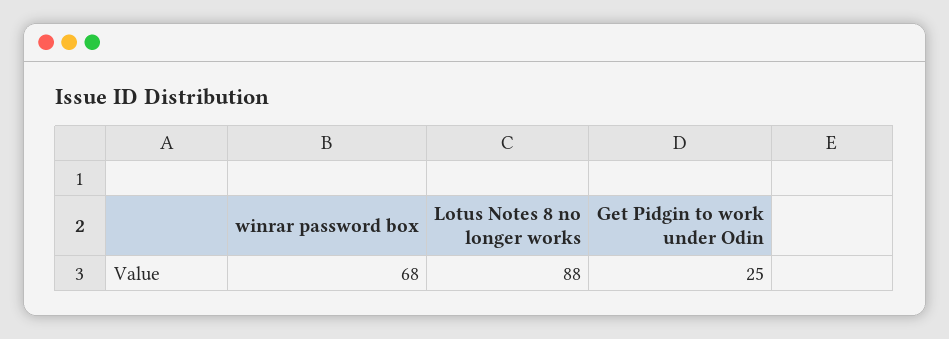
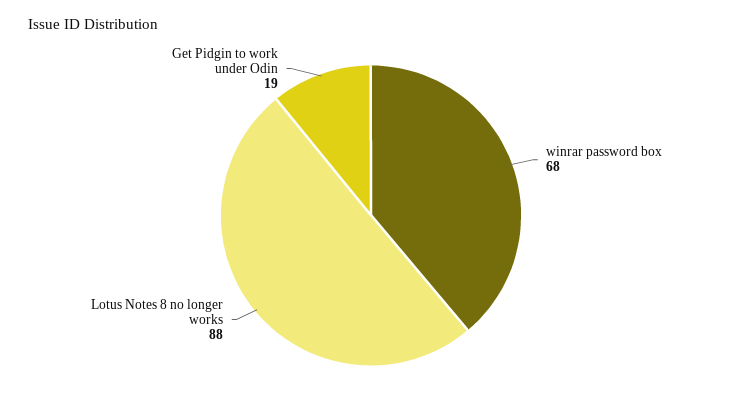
Get Pidgin to work under Odin: 25 -> 19

